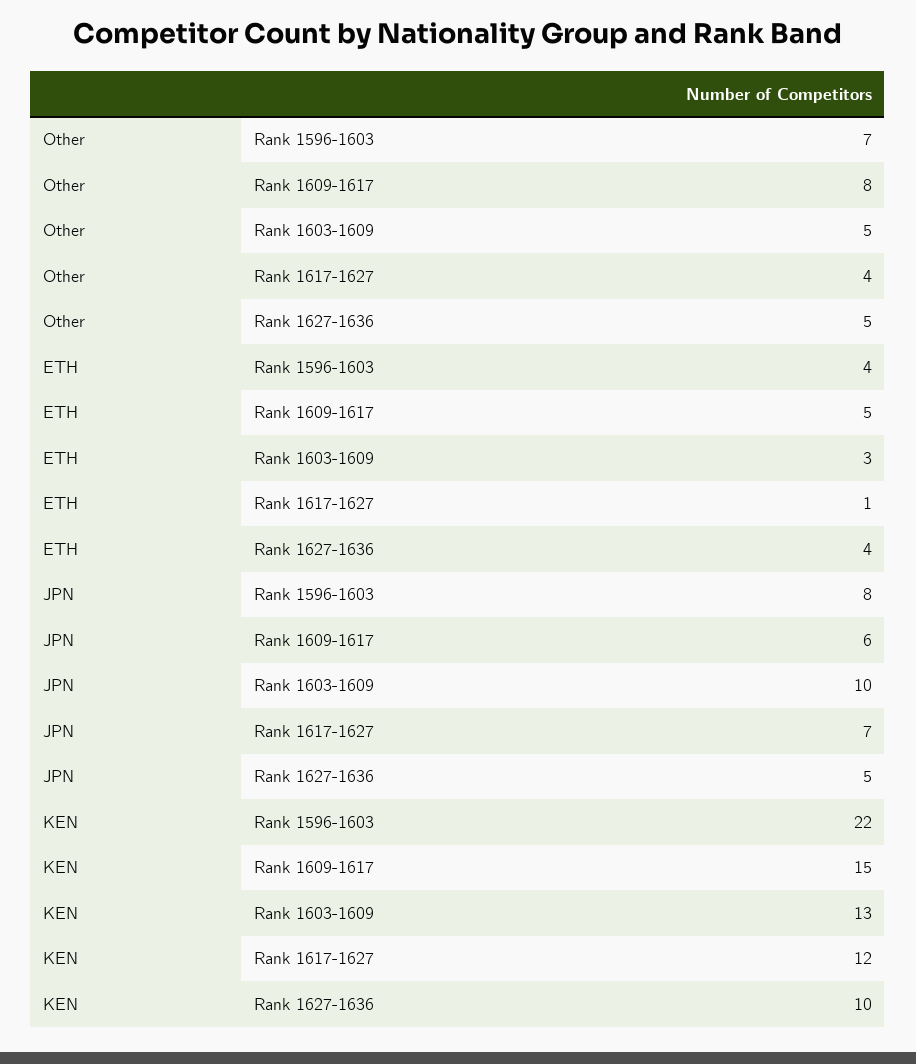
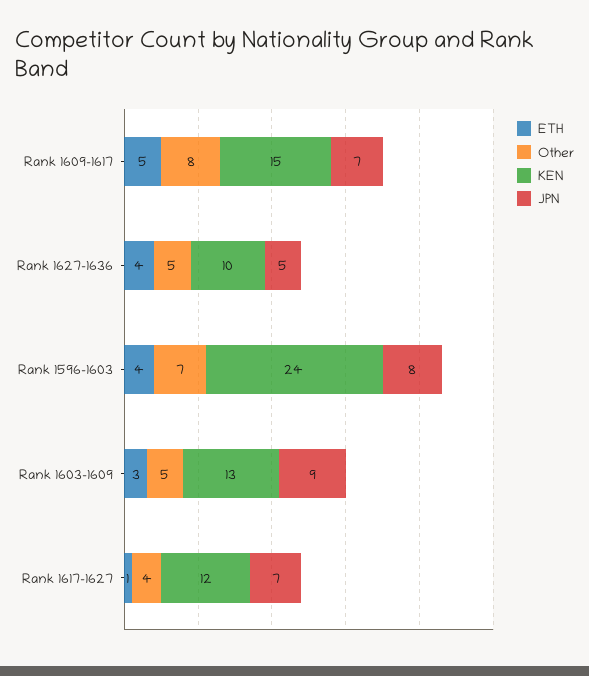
JPN, Rank 1609-1617: 6 -> 7
JPN, Rank 1603-1609: 10 -> 9
KEN, Rank 1596-1603: 22 -> 24

